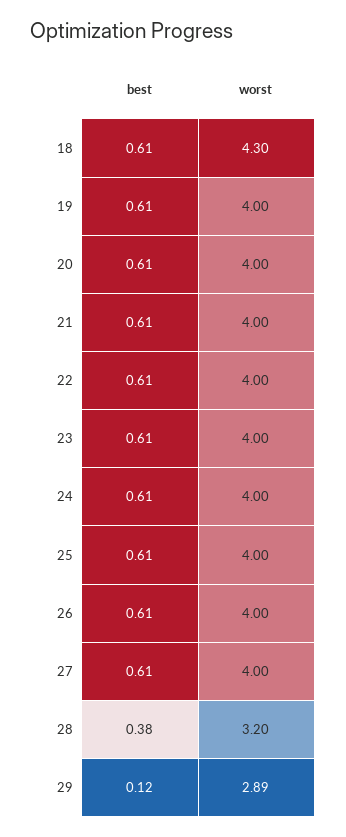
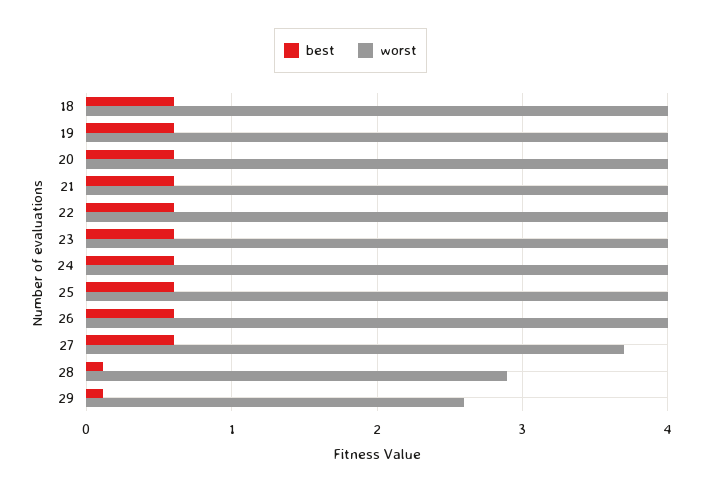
worst, 18: 4.3 -> 4
worst, 27: 4 -> 3.7
best, 28: 0.38 -> 0.1
worst, 28: 3.2 -> 2.9
worst, 29: 2.89 -> 2.6

